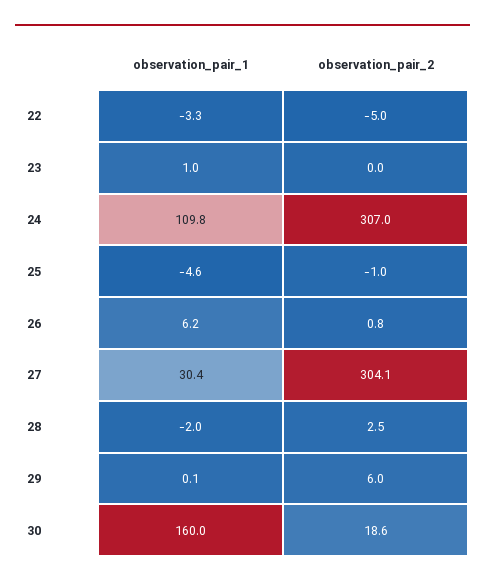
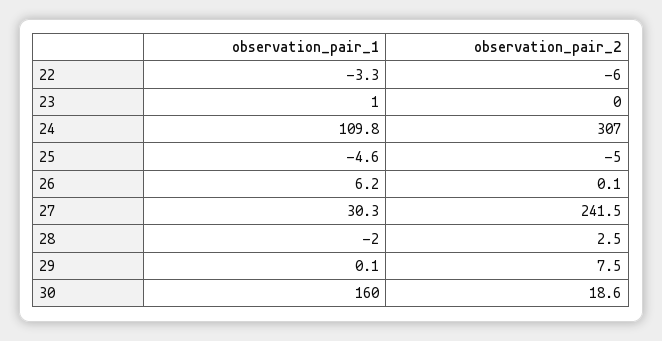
observation_pair_2, 22: -5 -> -6
observation_pair_2, 25: -1 -> -5
observation_pair_2, 26: 0.8 -> 0.1
observation_pair_1, 27: 30.4 -> 30.3
observation_pair_2, 27: 304.1 -> 241.5
observation_pair_2, 29: 6 -> 7.5

